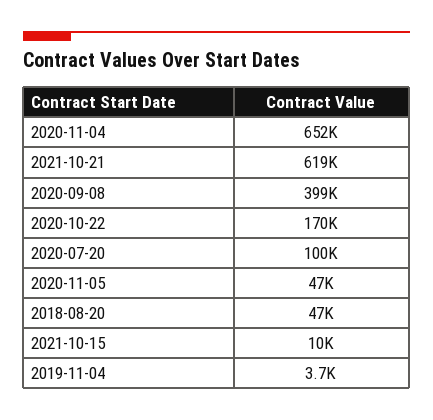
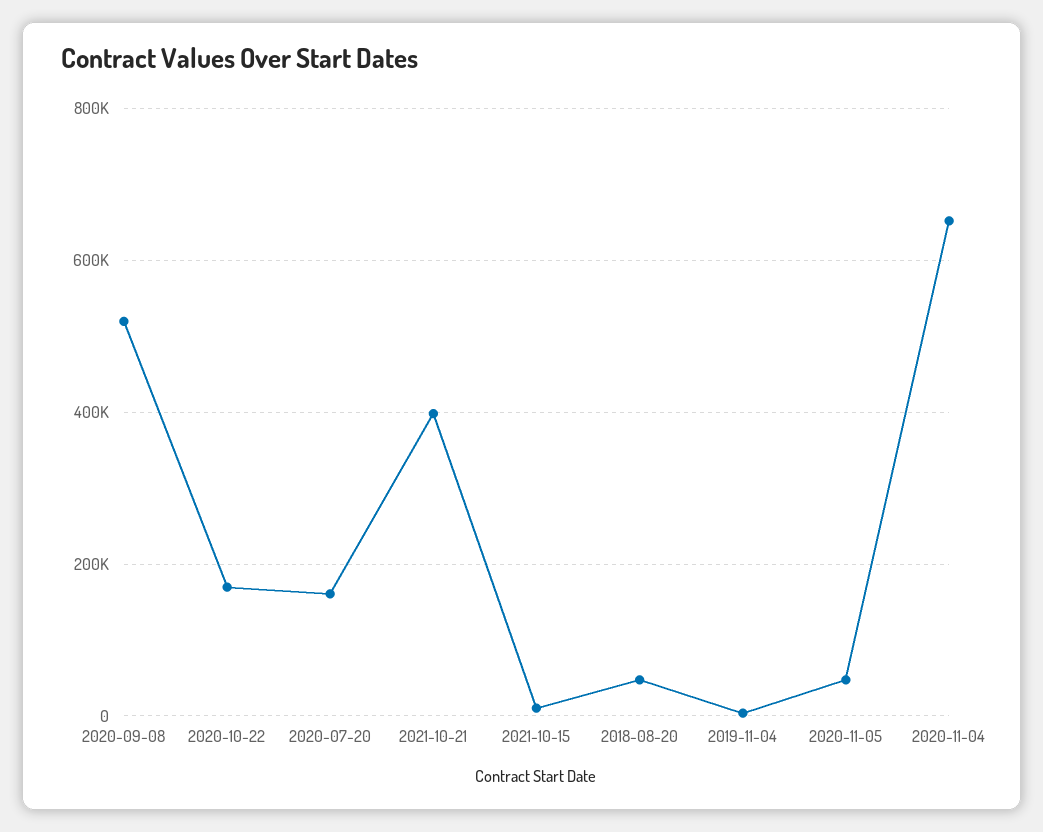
2021-10-21: 619000 -> 400000
2020-09-08: 399000 -> 520000
2020-07-20: 100000 -> 160000

